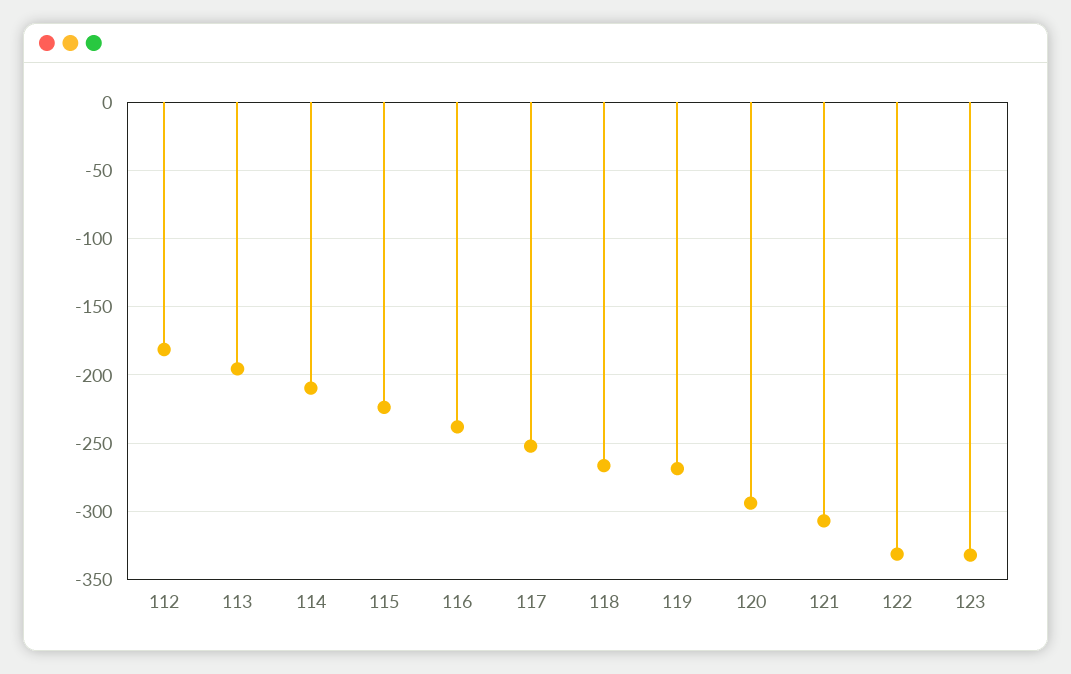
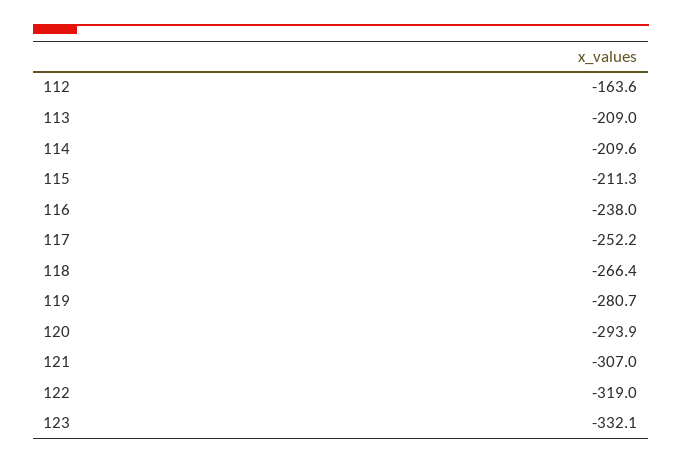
112: -180 -> -163.6
113: -195 -> -209
115: -225 -> -211.3
119: -270 -> -280.7
122: -330 -> -319

